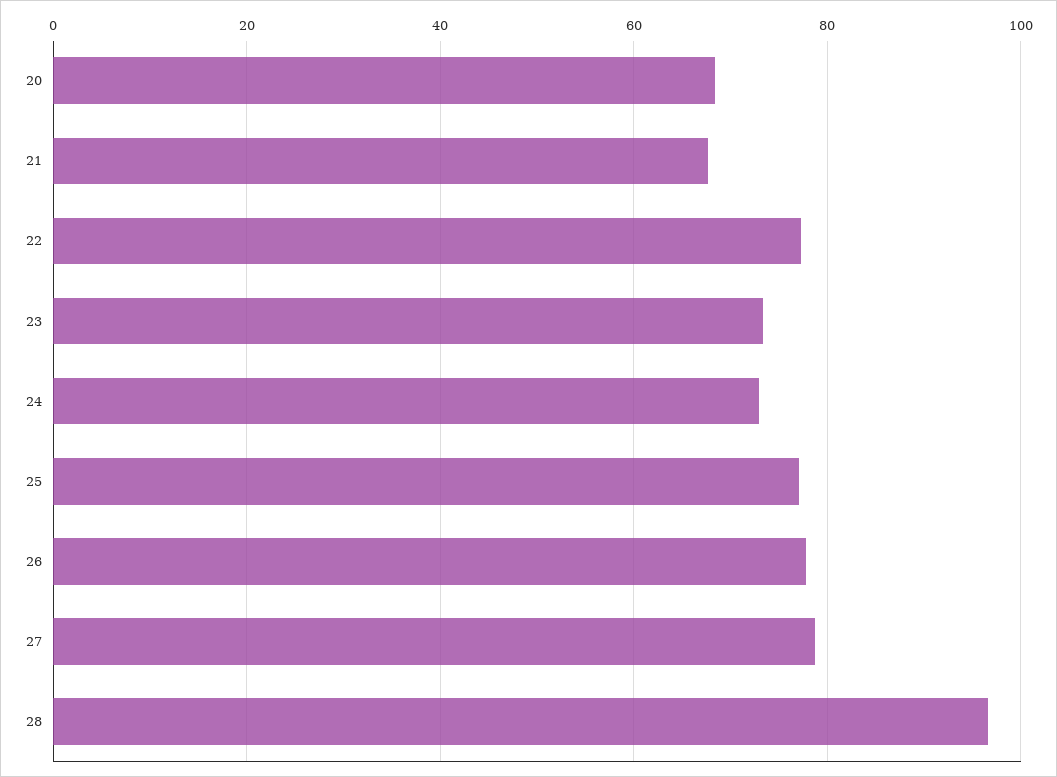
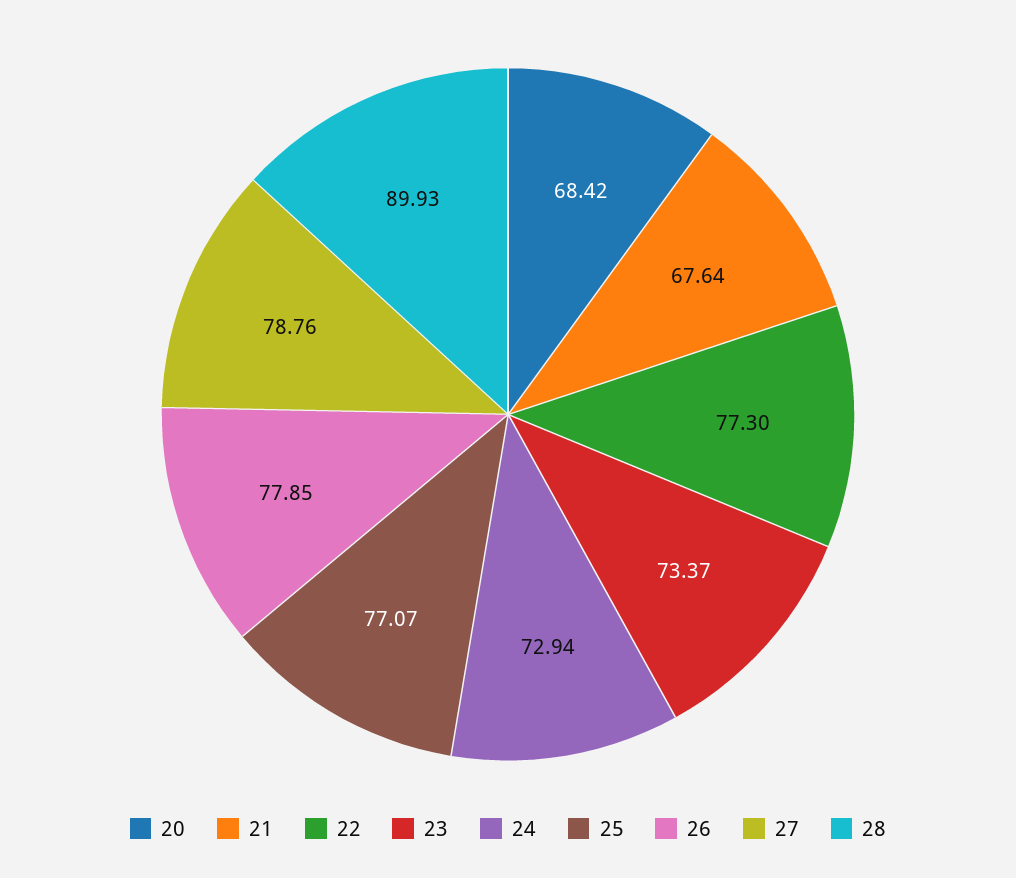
28: 96 -> 89.93

